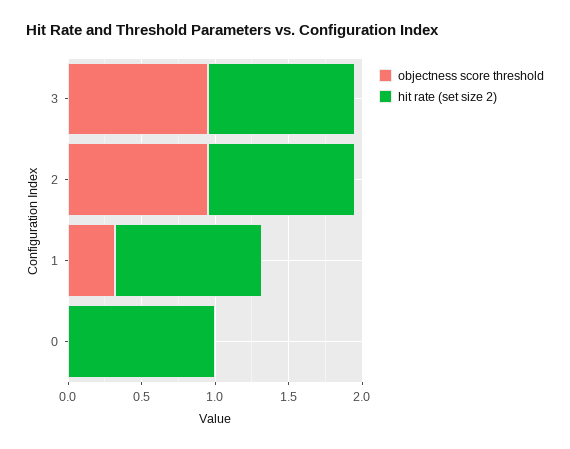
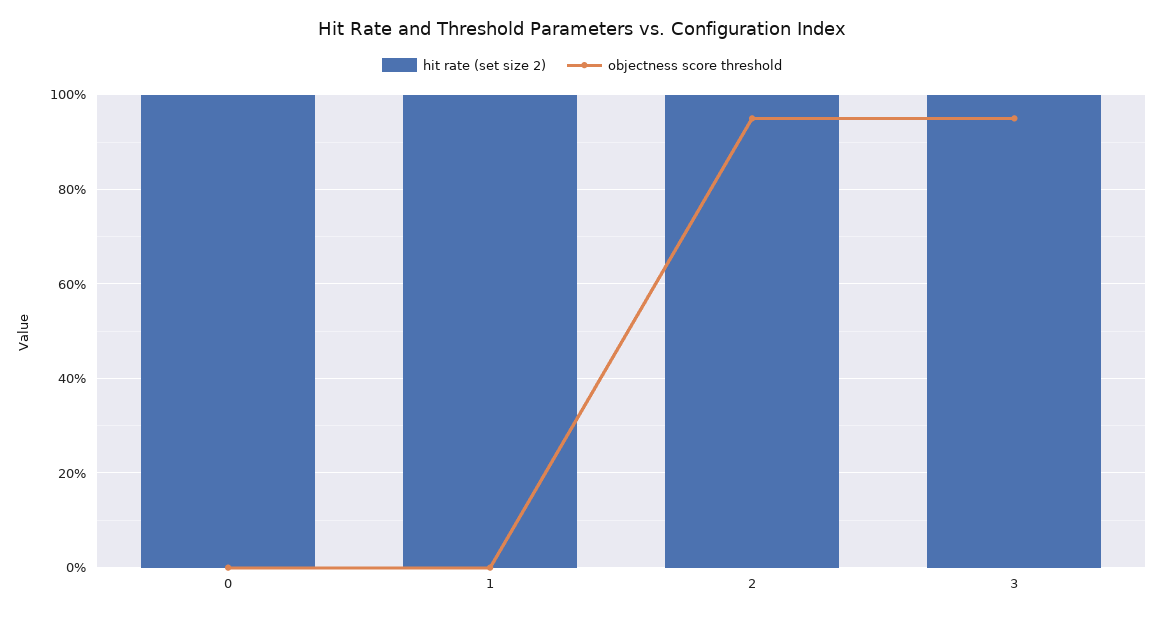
objectness score threshold, 1: 0.3 -> 0

